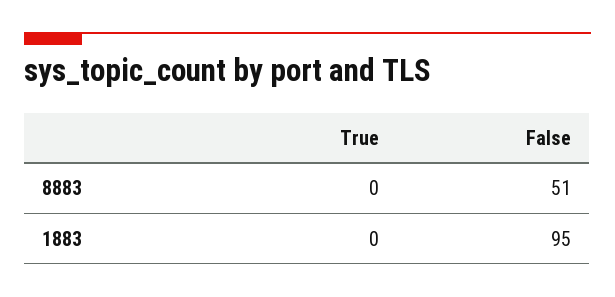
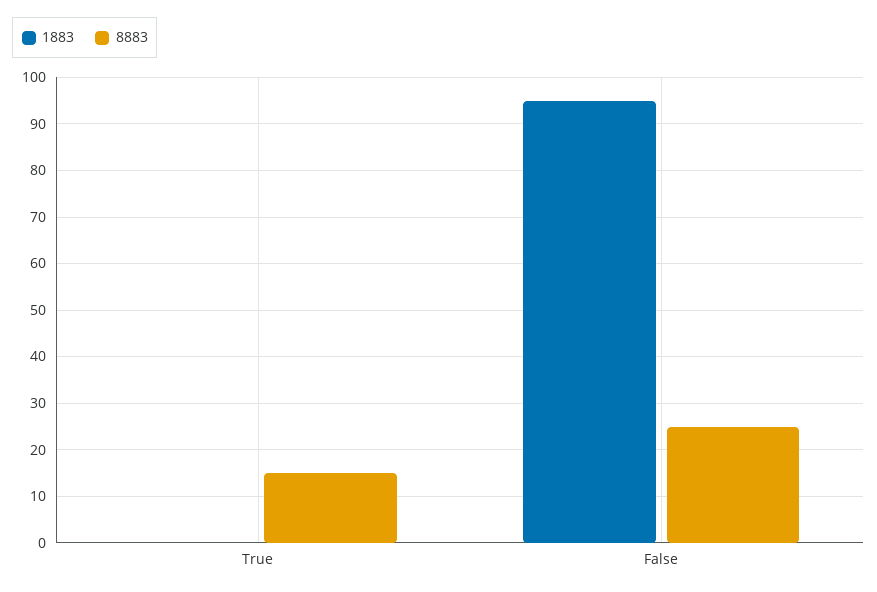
8883, True: 0 -> 15
8883, False: 51 -> 25

